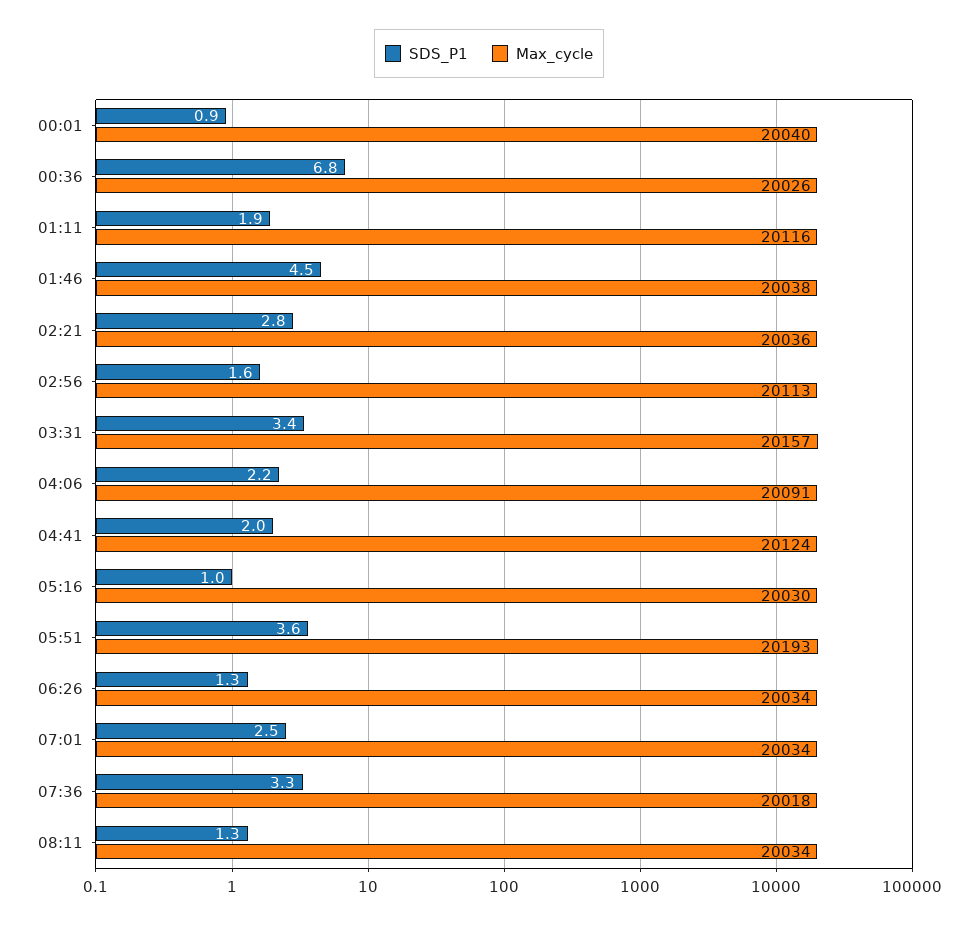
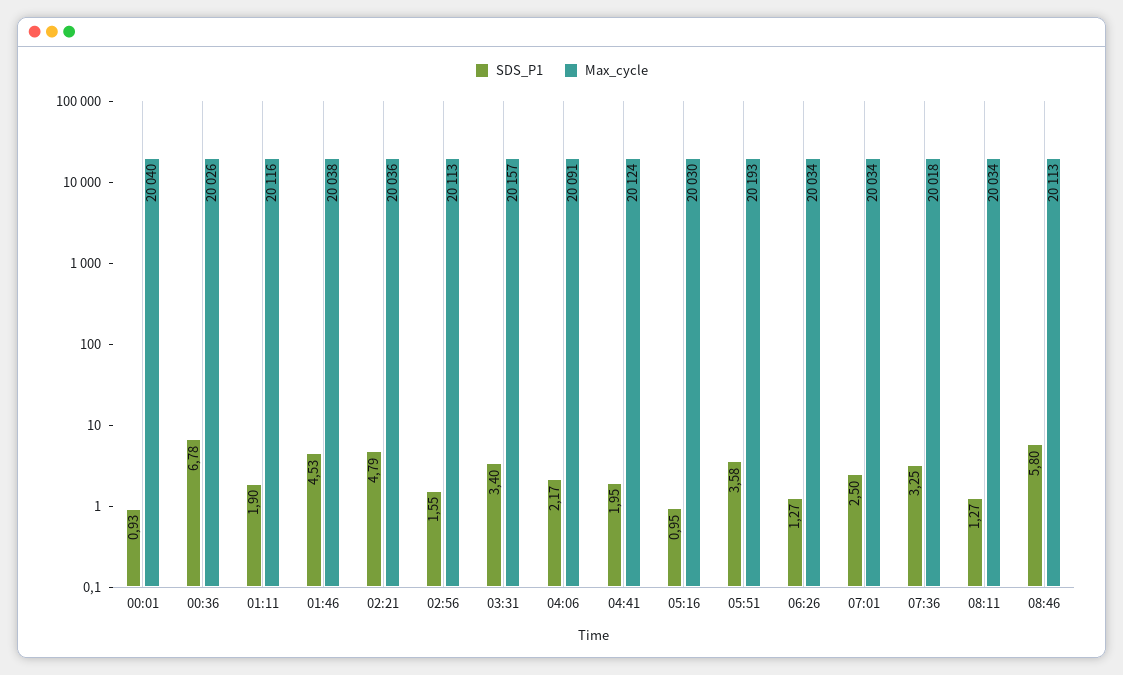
SDS_P1, 02:21: 2.8 -> 4.79
SDS_P1, 08:46: none -> 5.8
Max_cycle, 08:46: none -> 20113

